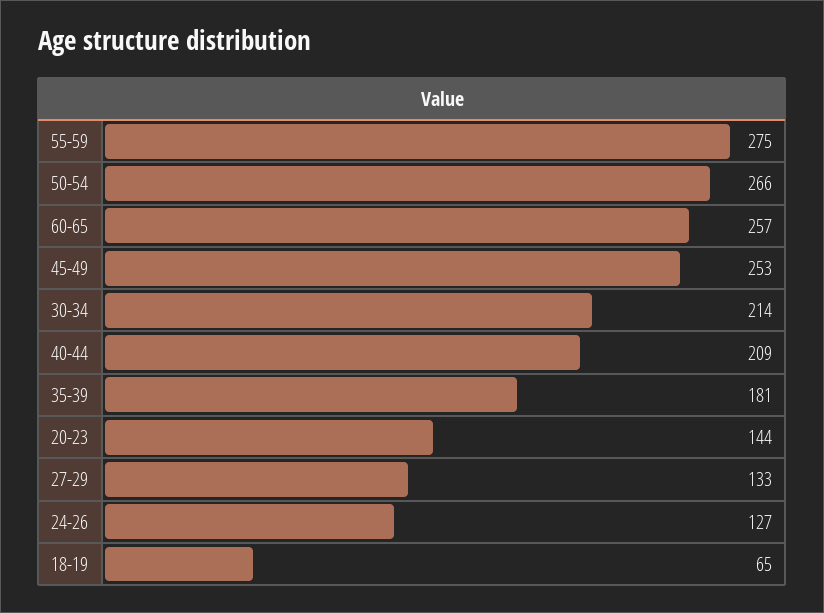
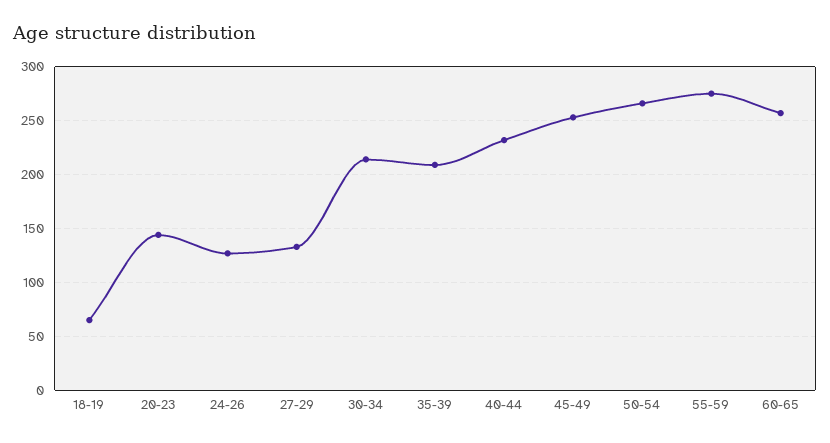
40-44: 209 -> 230
35-39: 181 -> 210

